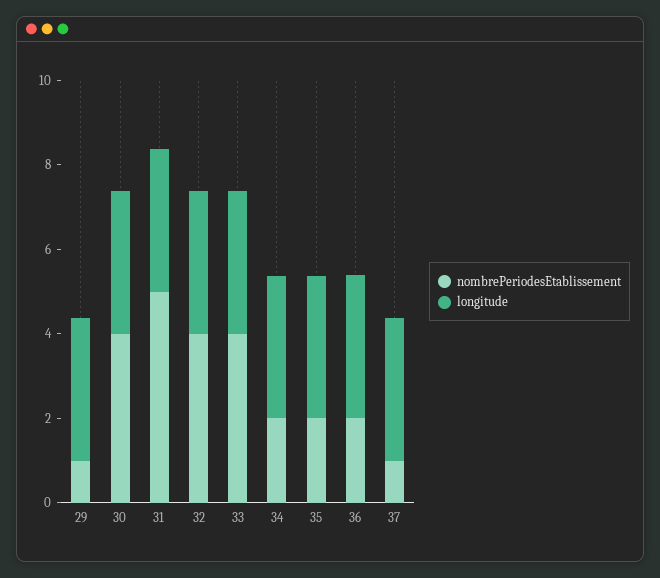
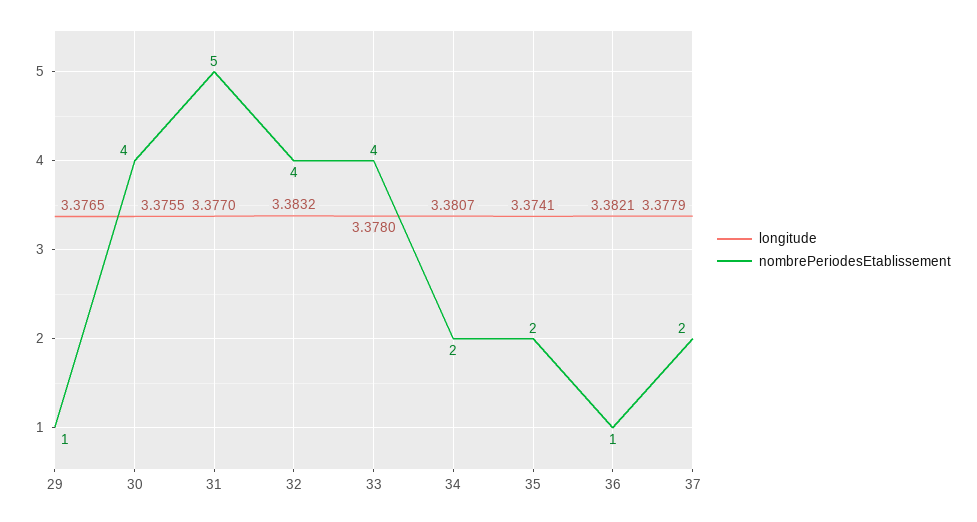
nombrePeriodesEtablissement, 36: 2 -> 1
nombrePeriodesEtablissement, 37: 1 -> 2

